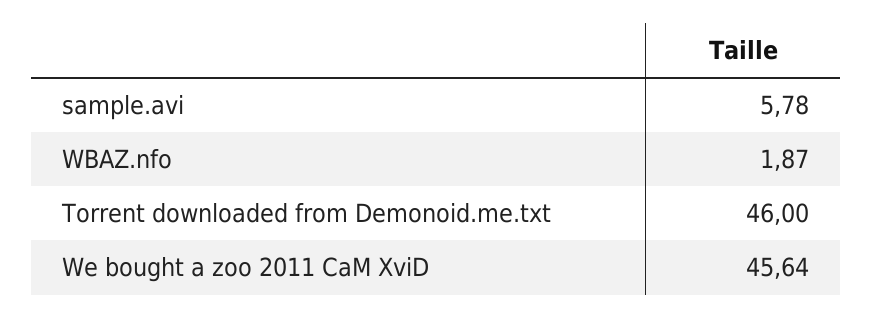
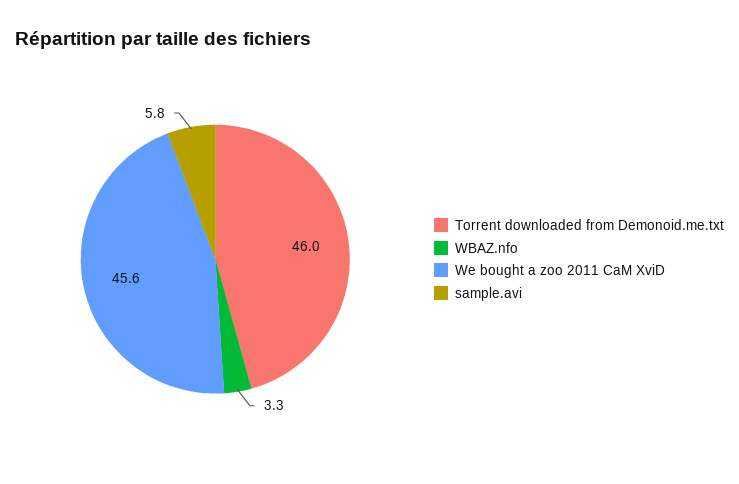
WBAZ.nfo: 1.87 -> 3.3

